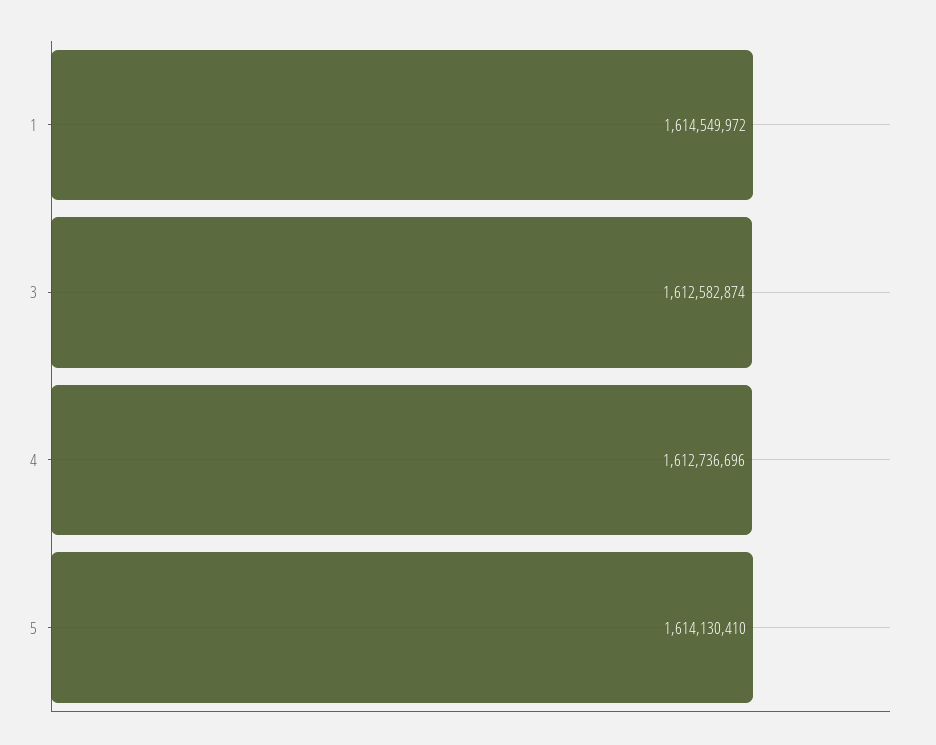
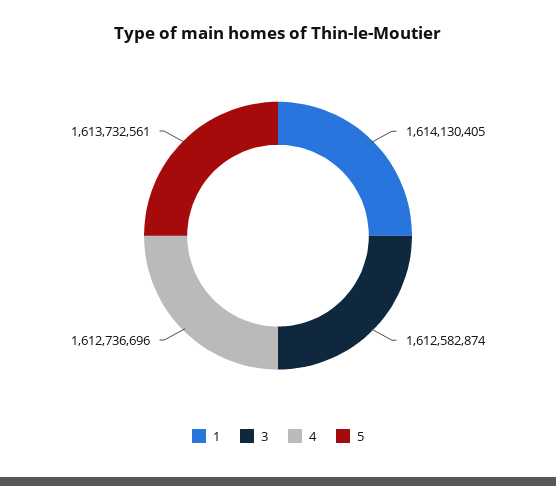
1: 1614549972 -> 1614130405
5: 1614130410 -> 1613732561

